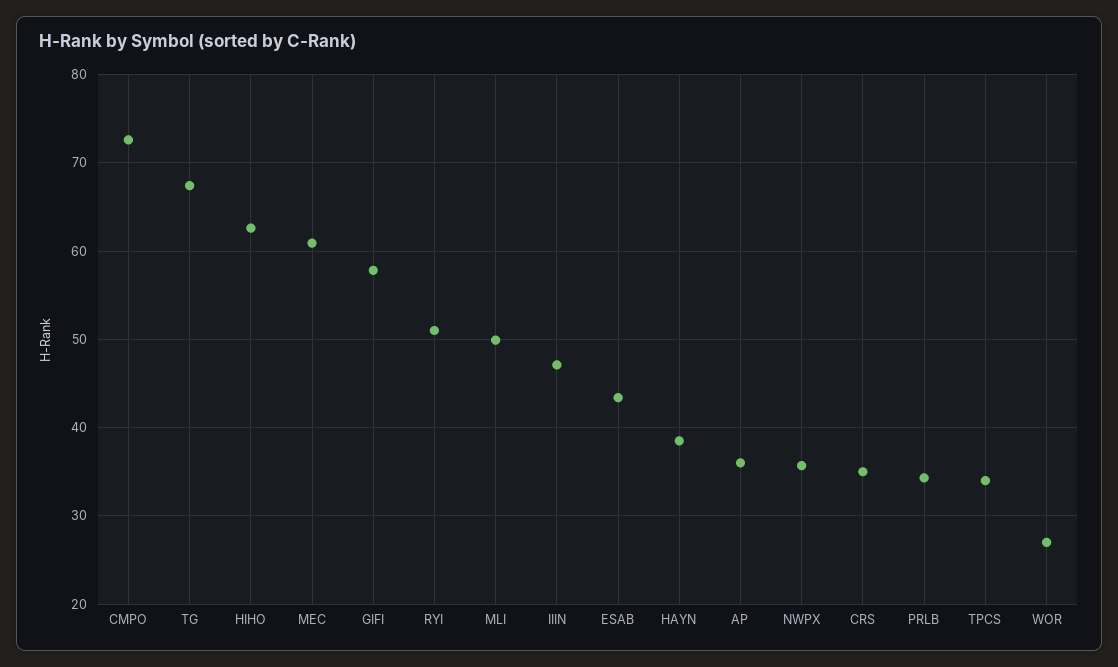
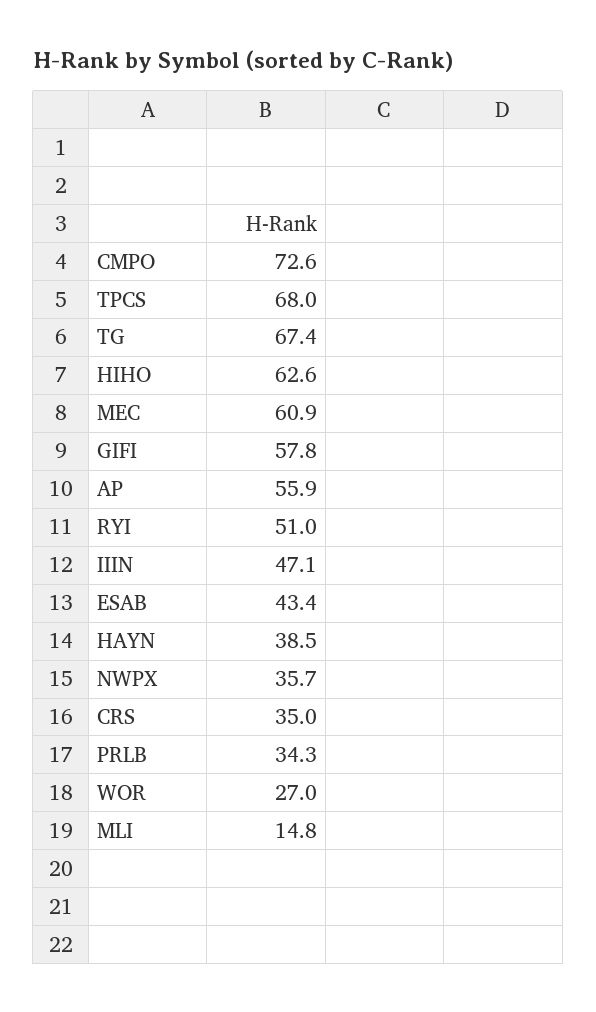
MLI: 50 -> 14.8
AP: 36 -> 55.9
TPCS: 34 -> 68

